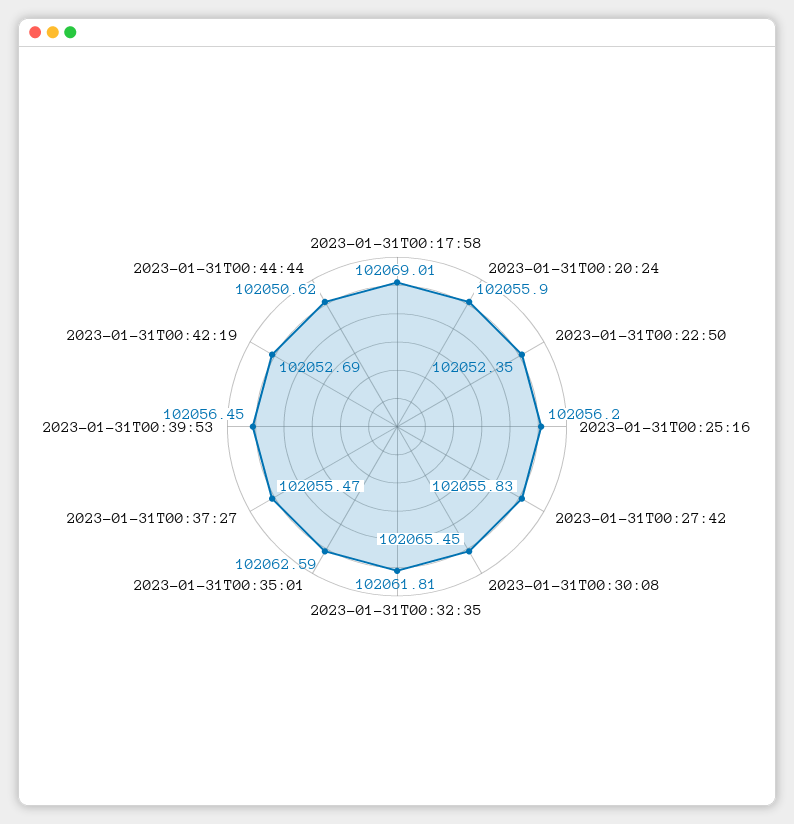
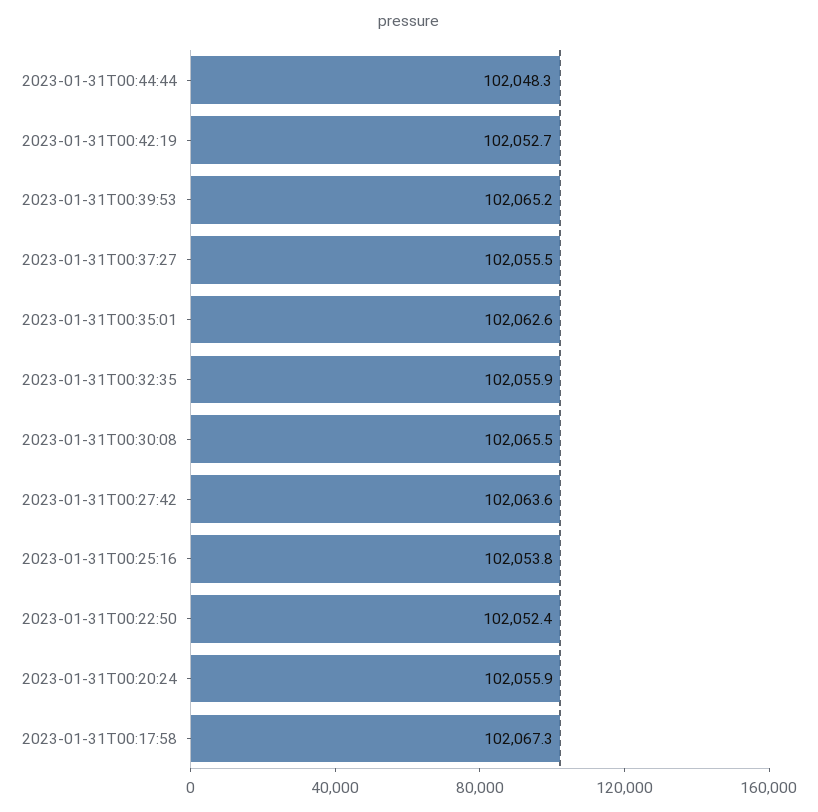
2023-01-31T00:17:58: 102069.01 -> 102067.3
2023-01-31T00:25:16: 102056.2 -> 102053.8
2023-01-31T00:27:42: 102055.83 -> 102063.6
2023-01-31T00:32:35: 102061.81 -> 102055.9
2023-01-31T00:39:53: 102056.45 -> 102065.2
2023-01-31T00:44:44: 102050.62 -> 102048.3

